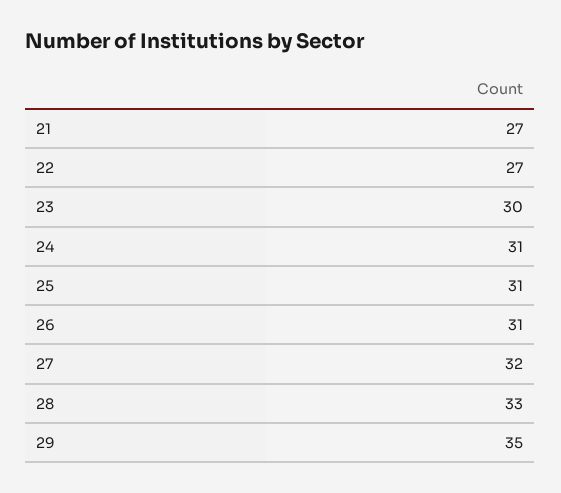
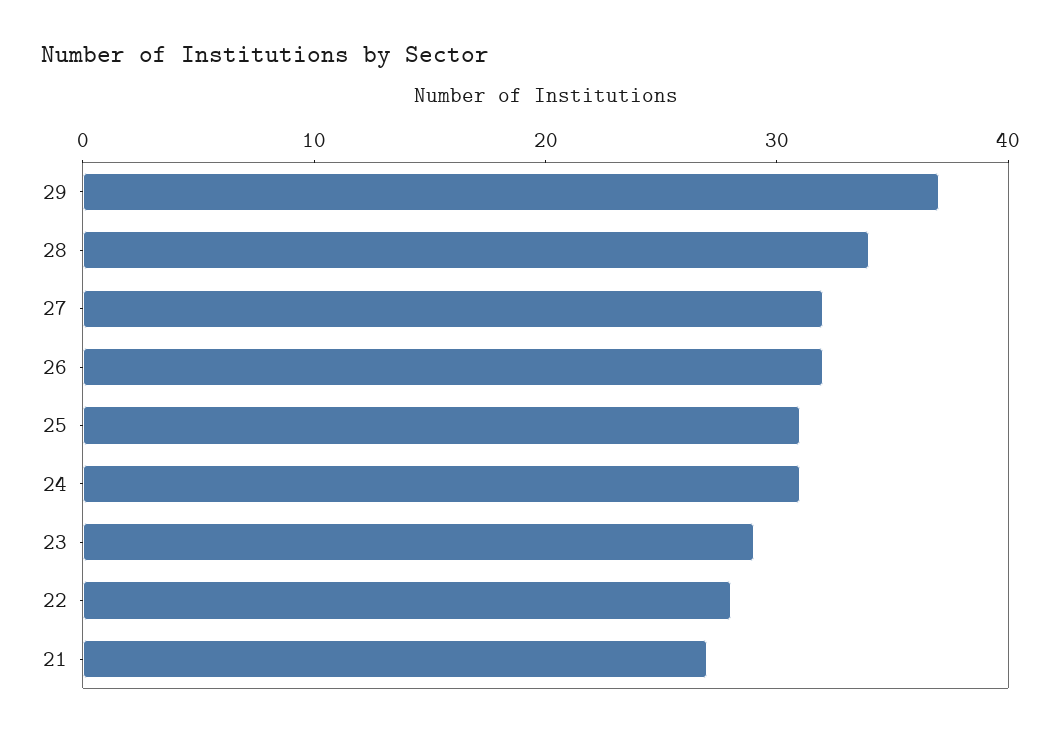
22: 27 -> 28
23: 30 -> 29
26: 31 -> 32
28: 33 -> 34
29: 35 -> 37

